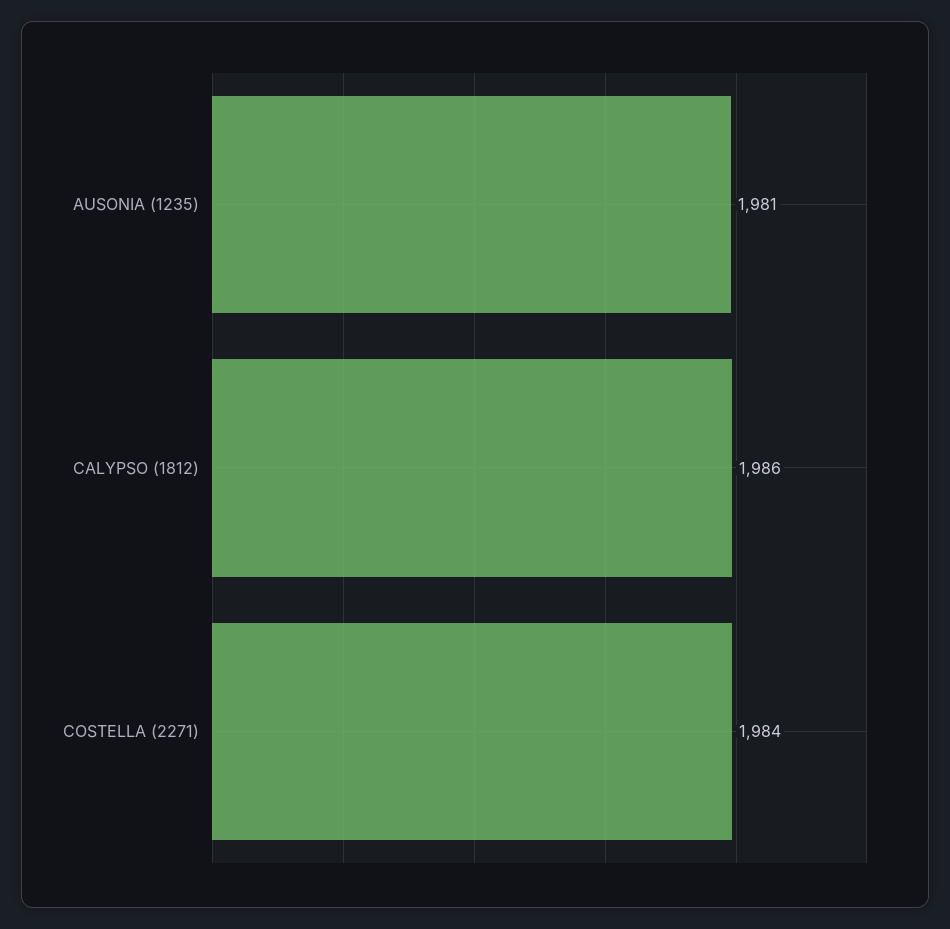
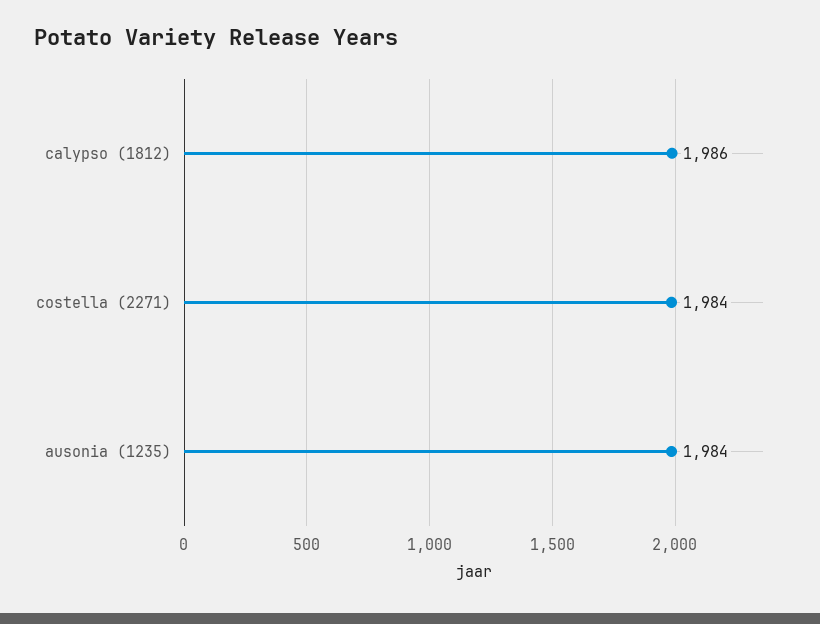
AUSONIA (1235): 1981 -> 1984

